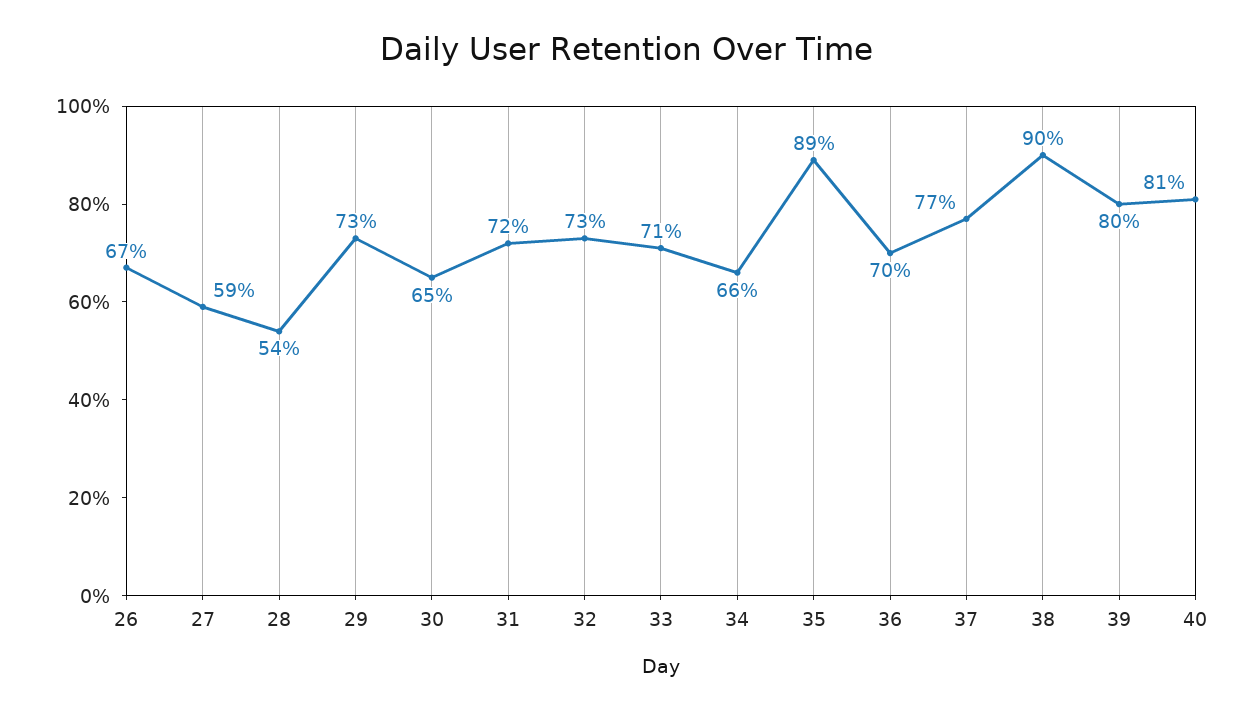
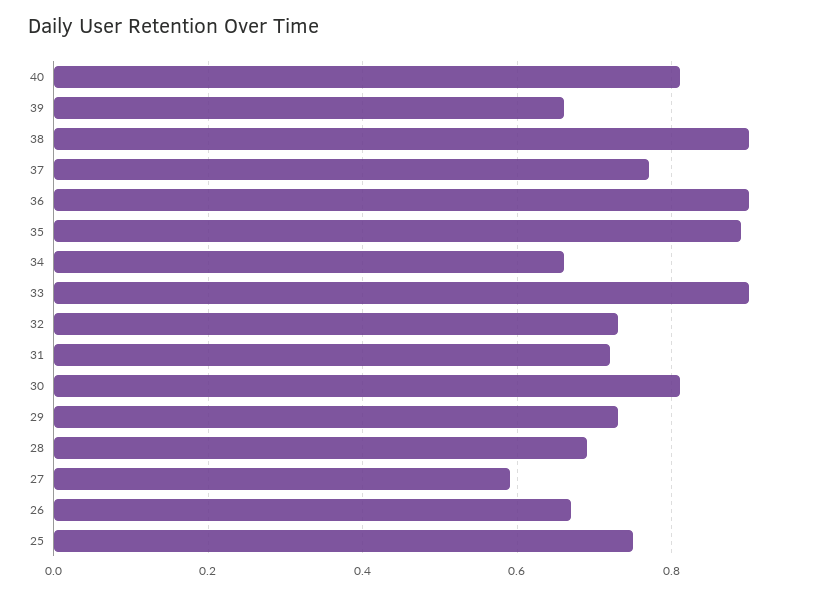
28: 0.54 -> 0.7
30: 0.65 -> 0.8
33: 0.71 -> 0.9
36: 0.7 -> 0.9
39: 0.8 -> 0.65
25: none -> 0.75

